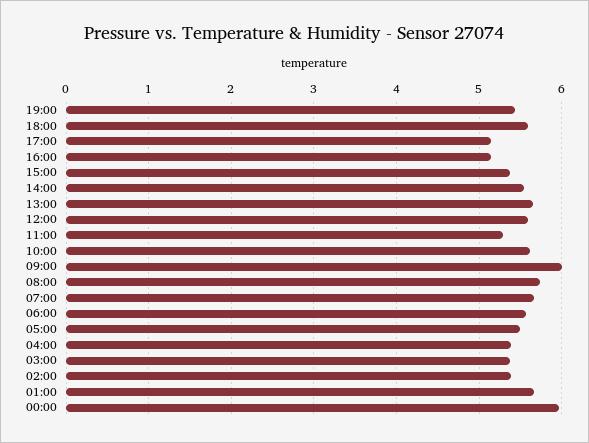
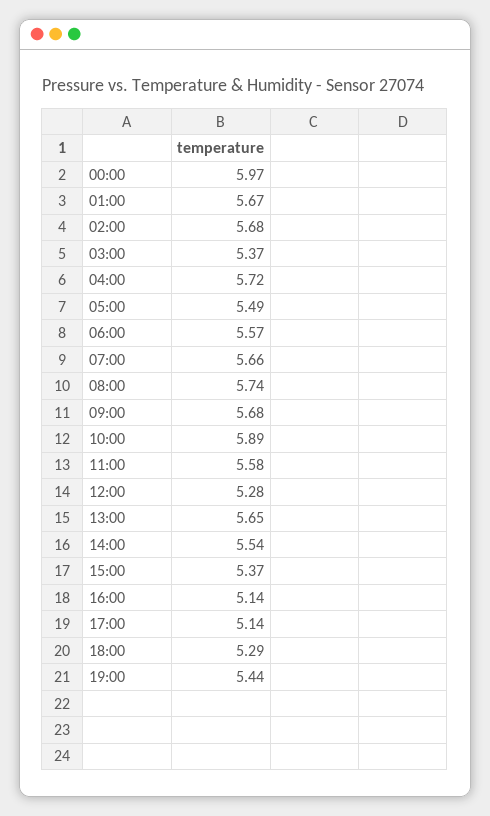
18:00: 5.6 -> 5.29
12:00: 5.6 -> 5.28
11:00: 5.3 -> 5.58
10:00: 5.6 -> 5.89
09:00: 6 -> 5.68
04:00: 5.4 -> 5.72
02:00: 5.4 -> 5.68

